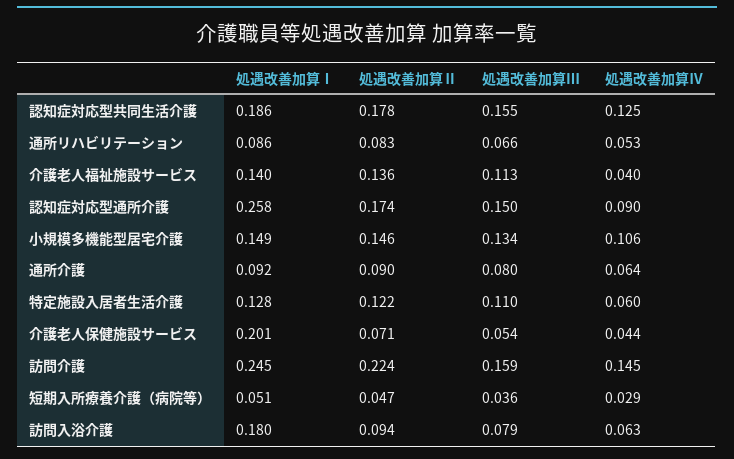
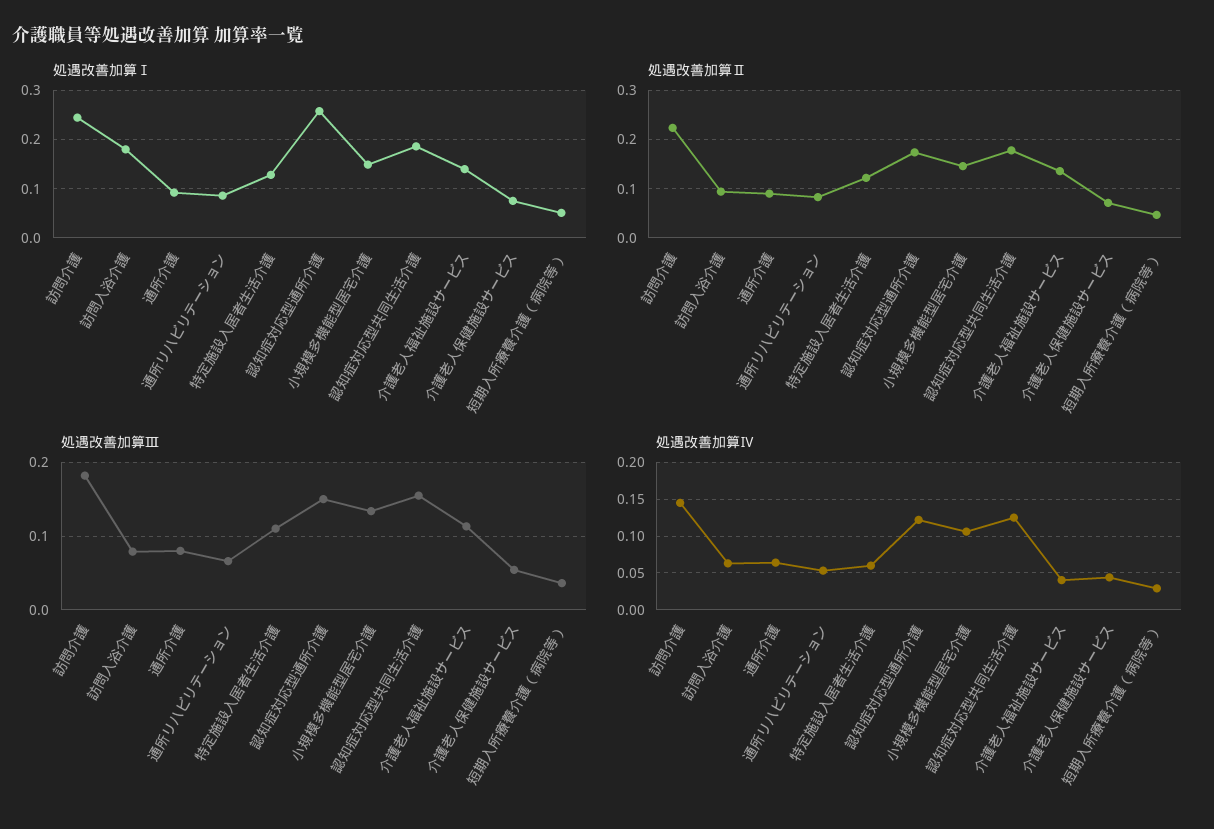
処遇改善加算Ⅳ, 認知症対応型通所介護: 0.09 -> 0.12
処遇改善加算Ⅰ, 介護老人保健施設サービス: 0.201 -> 0.08
処遇改善加算Ⅲ, 訪問介護: 0.159 -> 0.18

